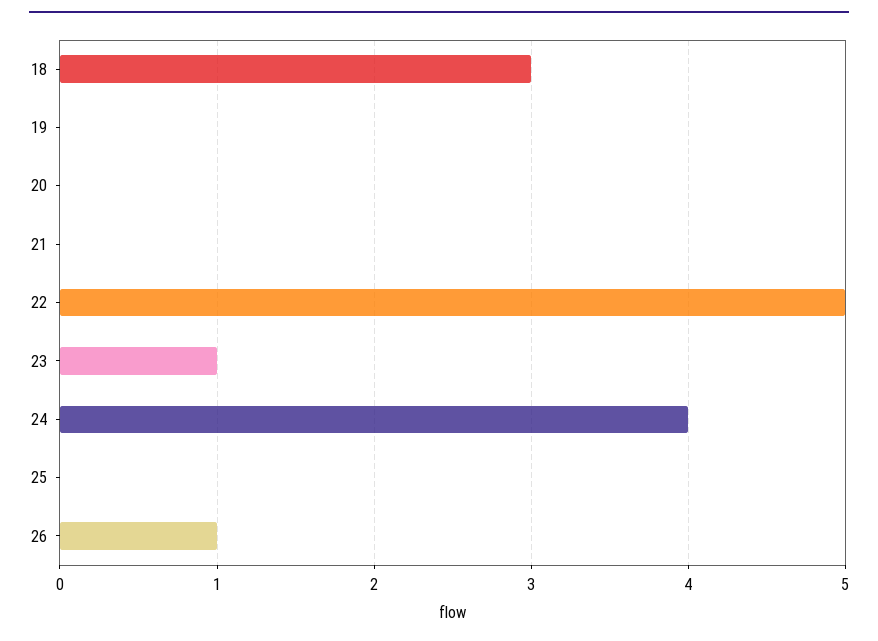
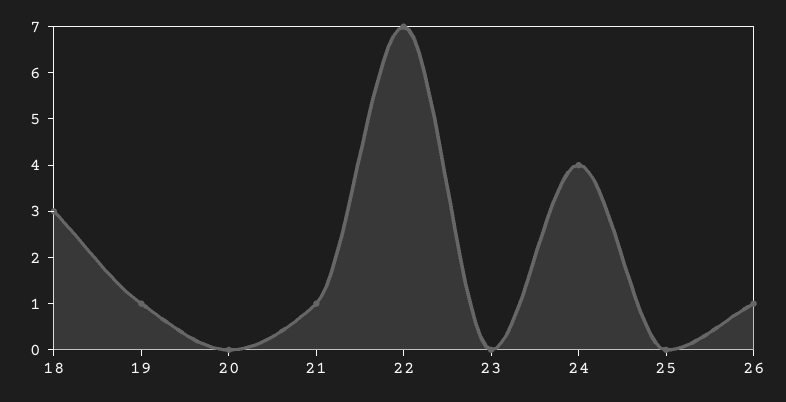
19: 0 -> 1
21: 0 -> 1
22: 5 -> 7
23: 1 -> 0

